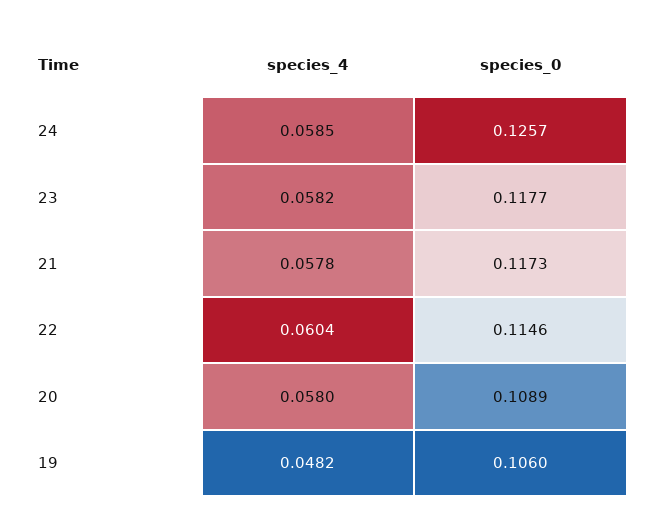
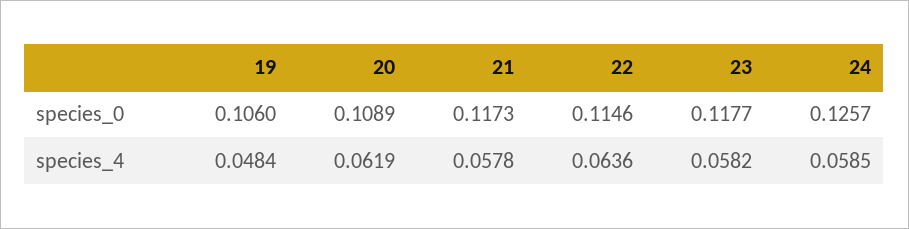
species_4, 22: 0.0604 -> 0.0636
species_4, 20: 0.058 -> 0.0619
species_4, 19: 0.0482 -> 0.0484

